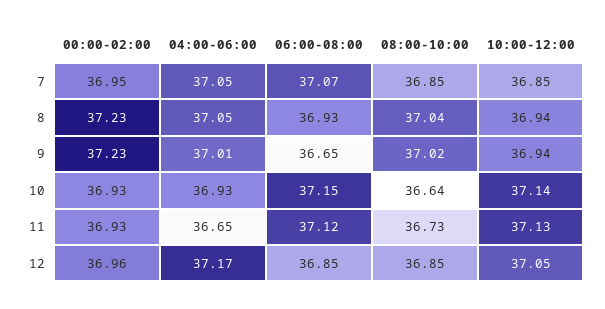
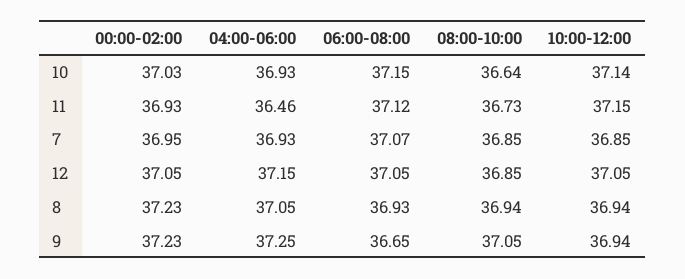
04:00-06:00, 7: 37.05 -> 36.93
08:00-10:00, 8: 37.04 -> 36.94
04:00-06:00, 9: 37.01 -> 37.25
08:00-10:00, 9: 37.02 -> 37.05
00:00-02:00, 10: 36.93 -> 37.03
04:00-06:00, 11: 36.65 -> 36.46
10:00-12:00, 11: 37.13 -> 37.15
00:00-02:00, 12: 36.96 -> 37.05
04:00-06:00, 12: 37.17 -> 37.15
06:00-08:00, 12: 36.85 -> 37.05

